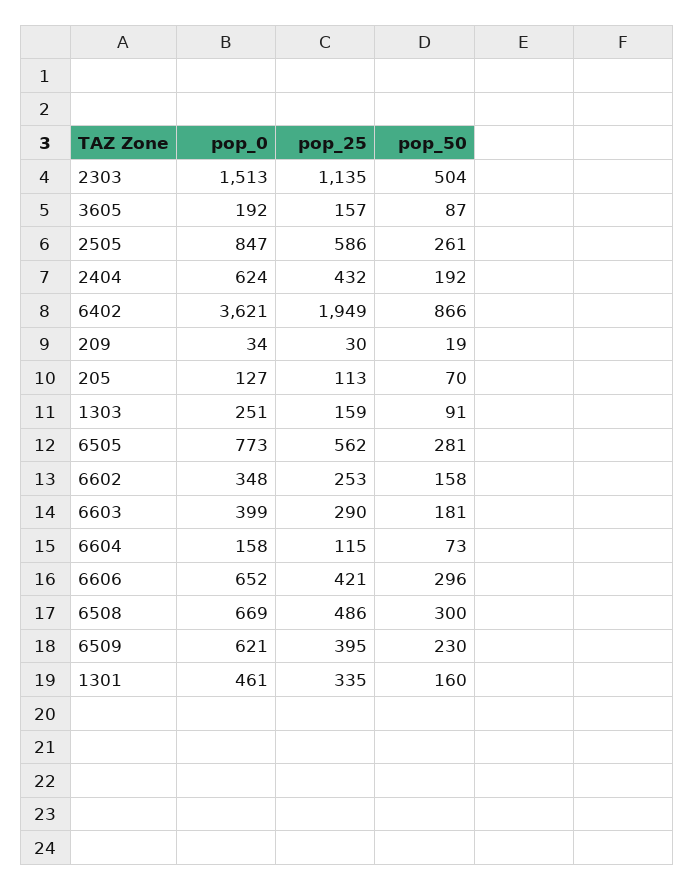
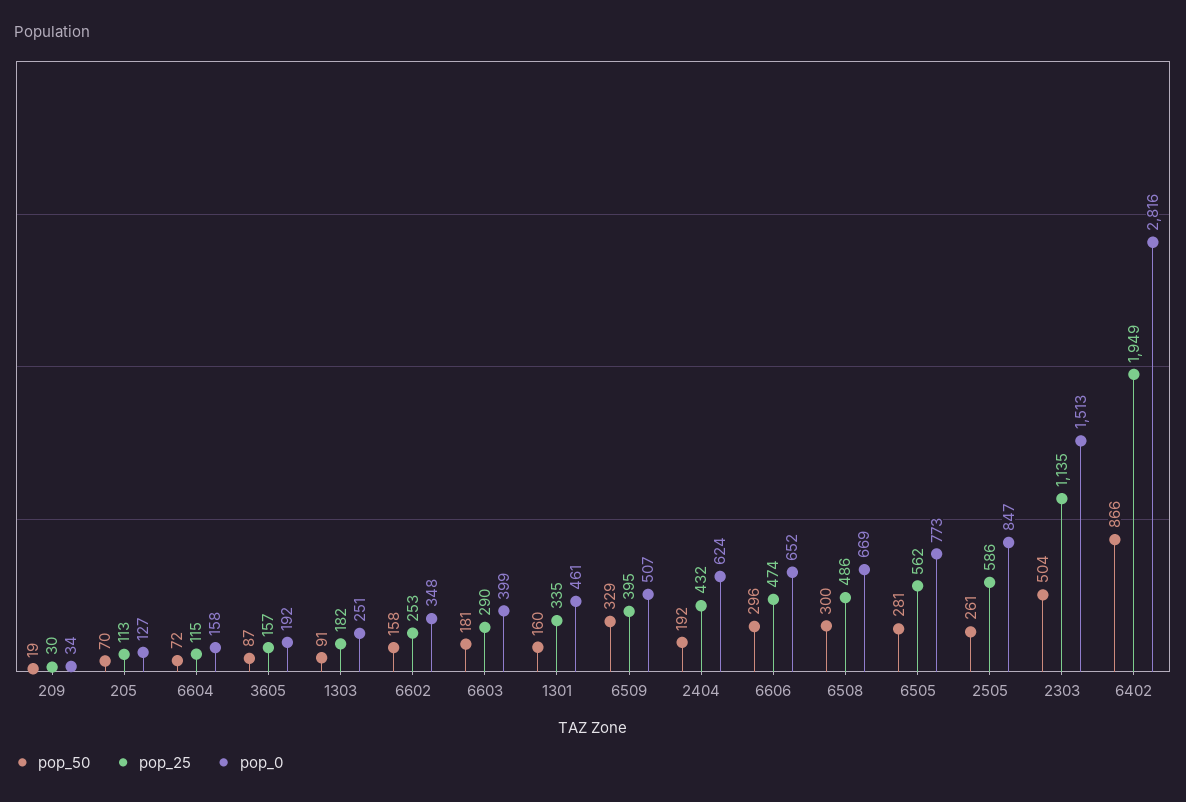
pop_0, 6402: 3621 -> 2816
pop_25, 1303: 159 -> 182
pop_50, 6604: 73 -> 72
pop_25, 6606: 421 -> 474
pop_0, 6509: 621 -> 507
pop_50, 6509: 230 -> 329

